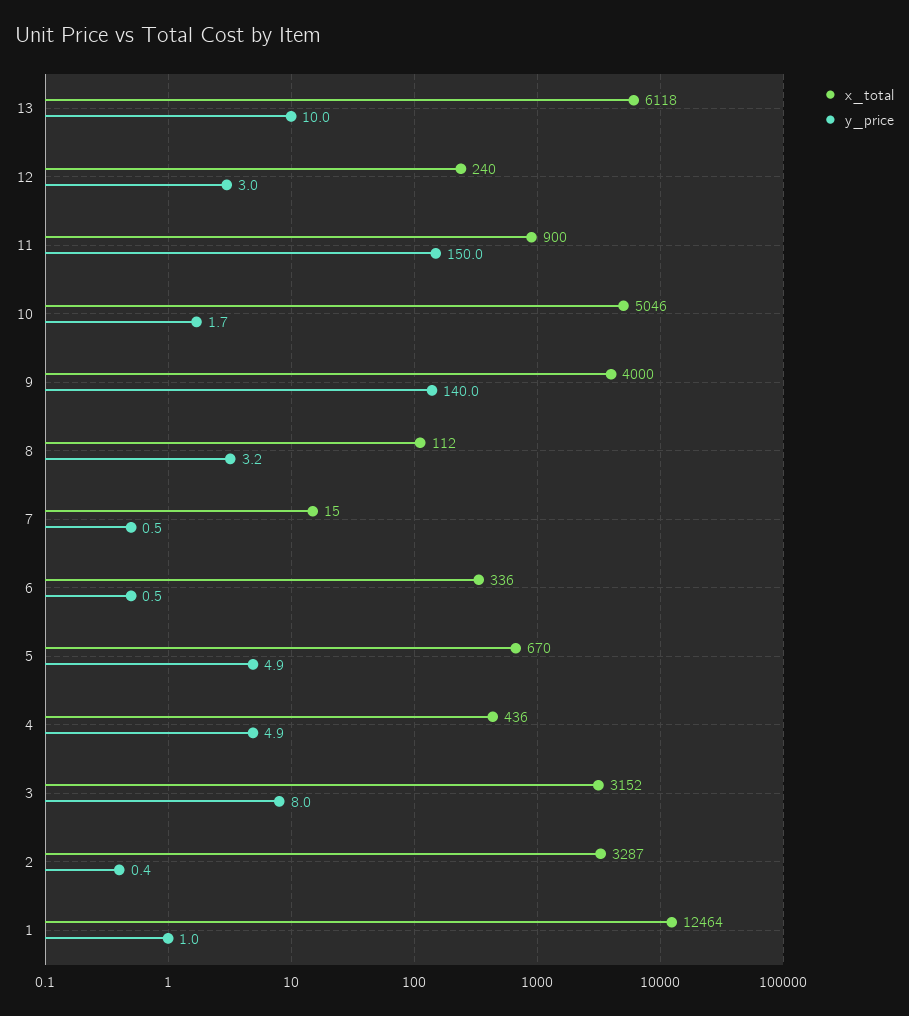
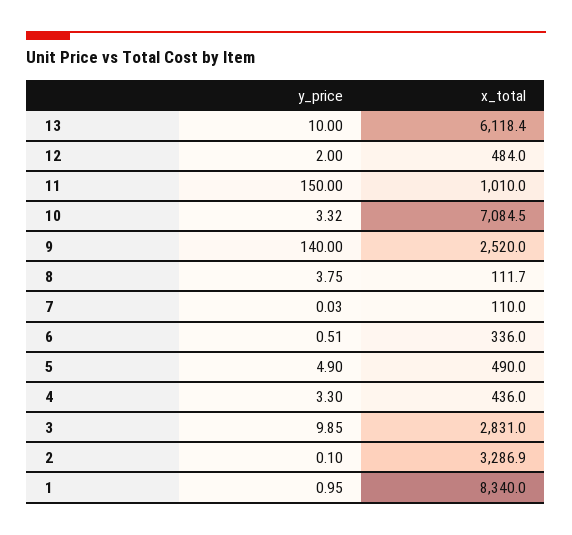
x_total, 12: 240 -> 484
y_price, 12: 3 -> 2
x_total, 11: 900 -> 1010
x_total, 10: 5046 -> 7084.5
y_price, 10: 1.7 -> 3.32
x_total, 9: 4000 -> 2520
y_price, 8: 3.2 -> 3.75
x_total, 7: 15 -> 110
y_price, 7: 0.5 -> 0.03
x_total, 5: 670 -> 490
y_price, 4: 4.9 -> 3.3
x_total, 3: 3152 -> 2831
y_price, 3: 8 -> 9.85
y_price, 2: 0.4 -> 0.1
x_total, 1: 12464 -> 8340

